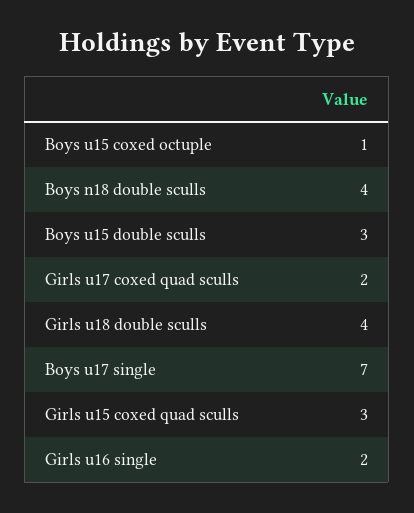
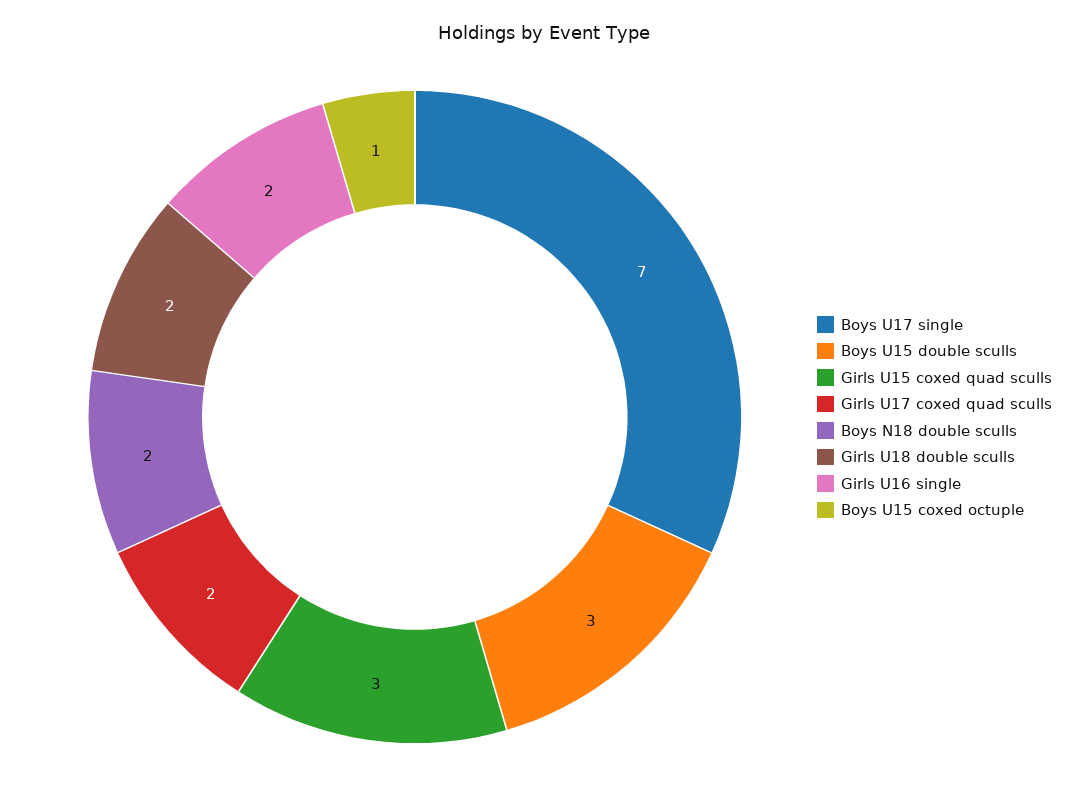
Boys n18 double sculls: 4 -> 2
Girls u18 double sculls: 4 -> 2

